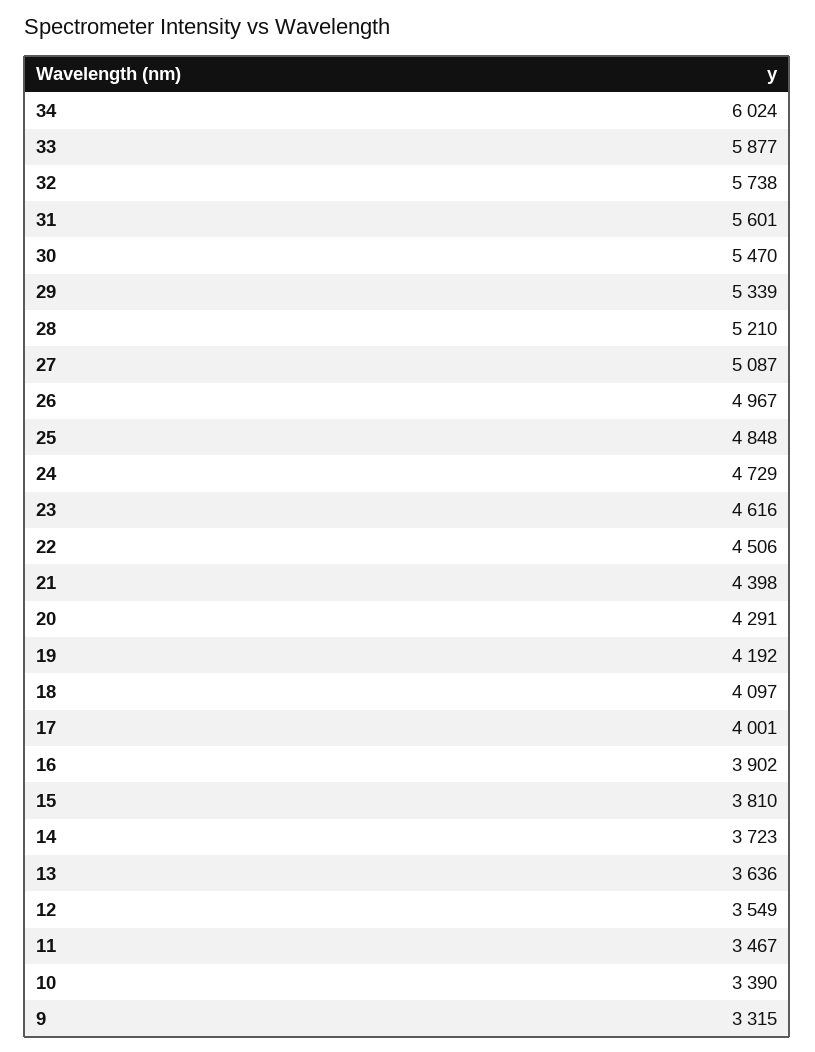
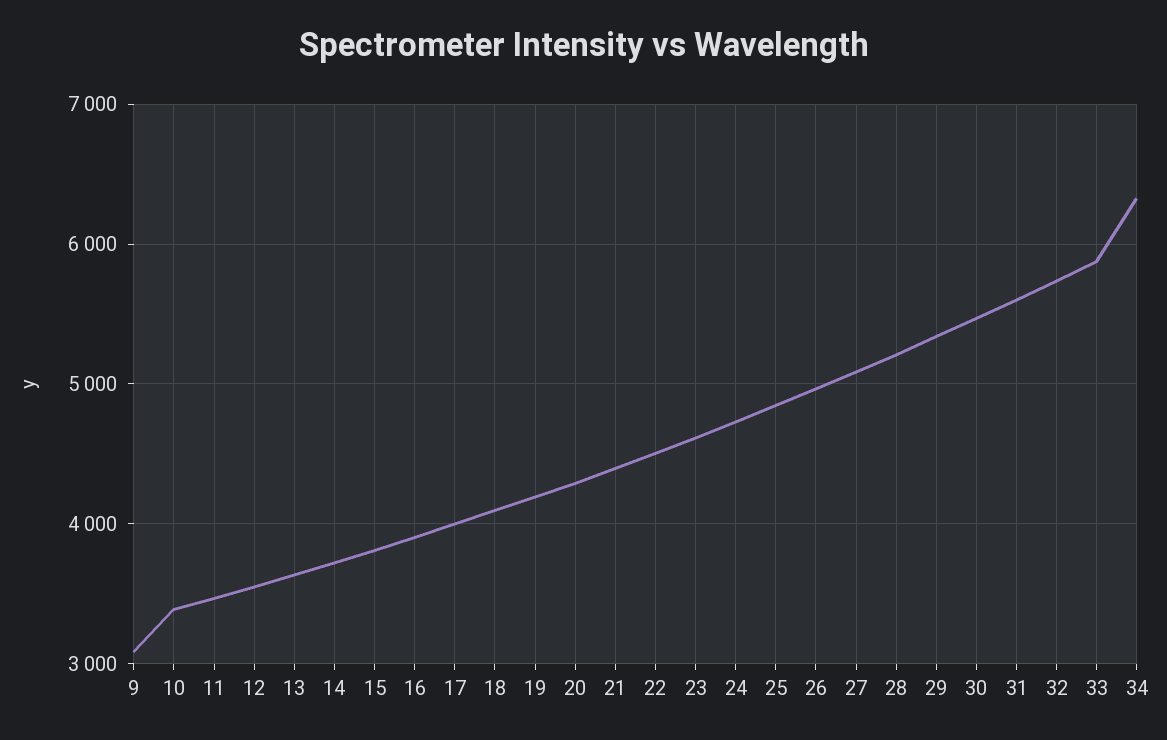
34: 6024 -> 6300
9: 3315 -> 3100

